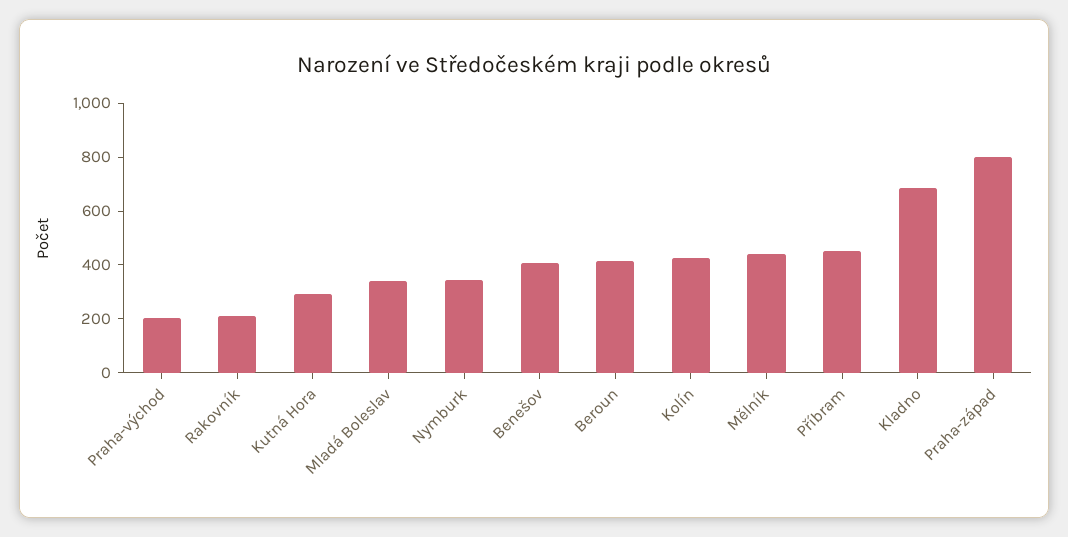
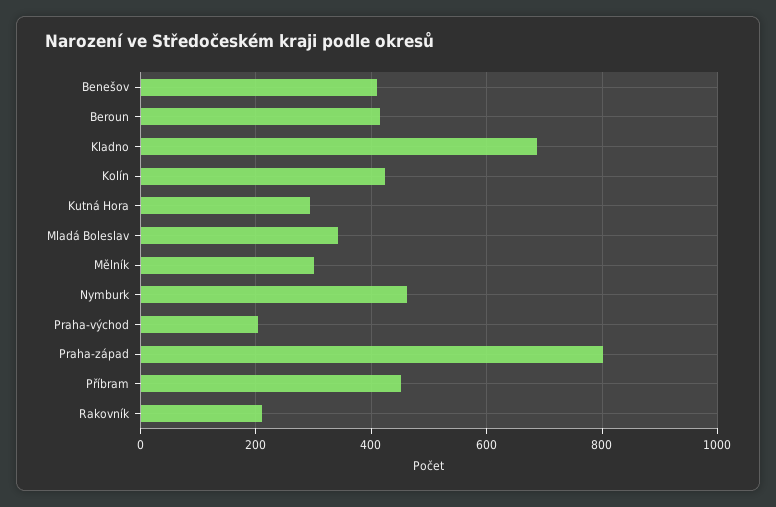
Nymburk: 350 -> 460
Mělník: 450 -> 300

